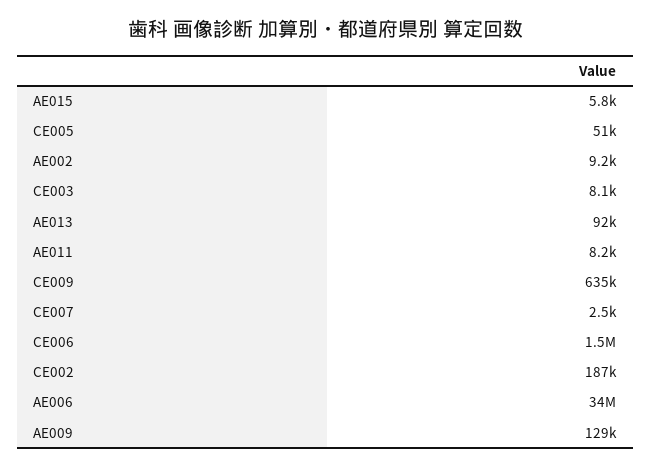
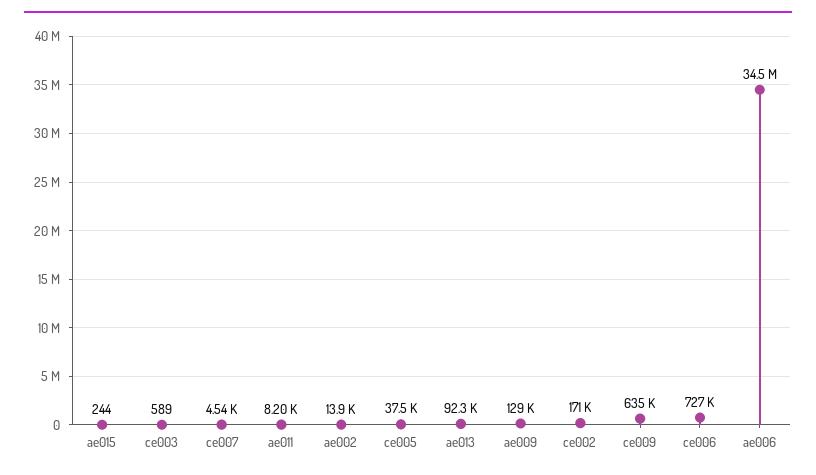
AE015: 5800 -> 244
CE005: 51000 -> 37500
AE002: 9200 -> 13900
CE003: 8100 -> 589
CE007: 2500 -> 4540
CE006: 1500000 -> 727000
CE002: 187000 -> 171000

